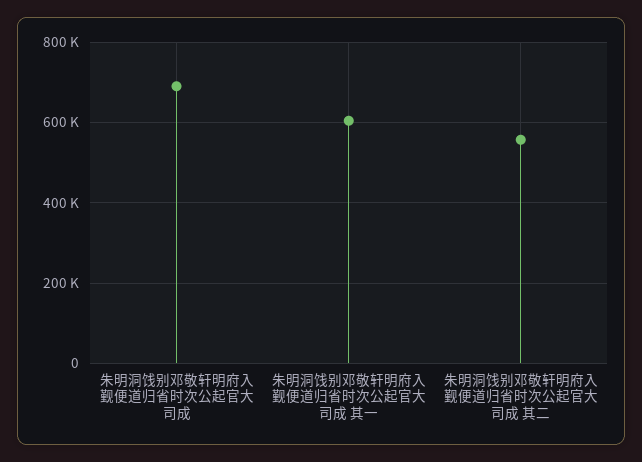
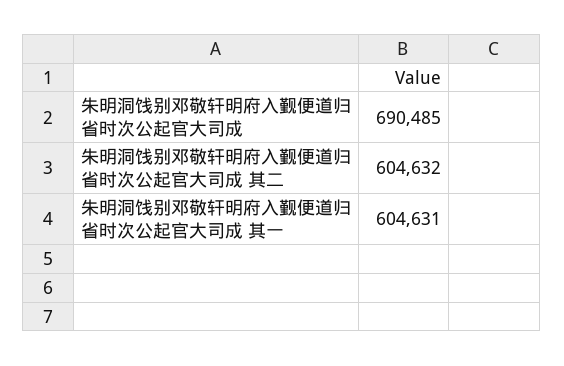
朱明洞饯别邓敬轩明府入觐便道归省时次公起官大司成 其二: 560000 -> 604632

